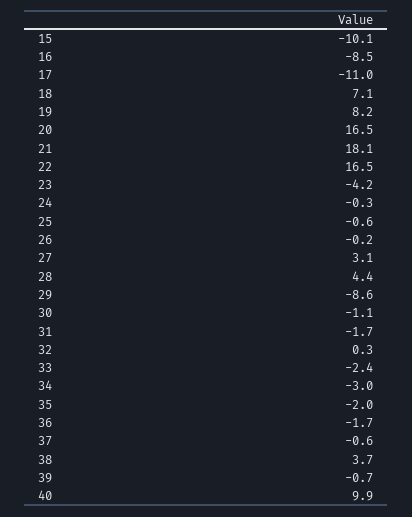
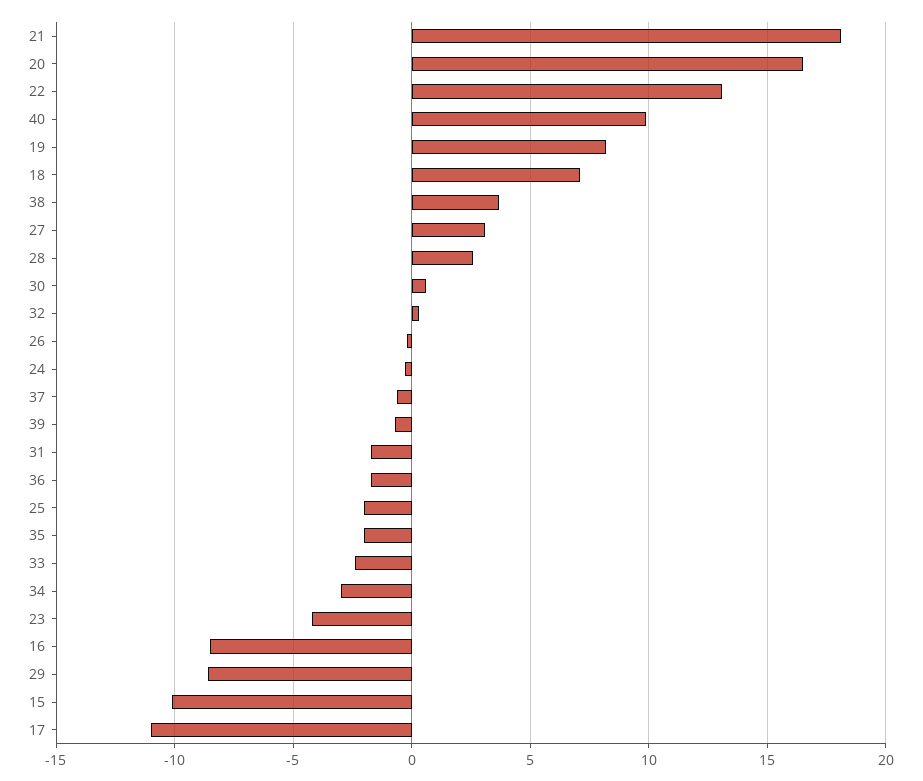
22: 16.5 -> 13
25: -0.6 -> -2
28: 4.4 -> 2.5
30: -1.1 -> 0.5

